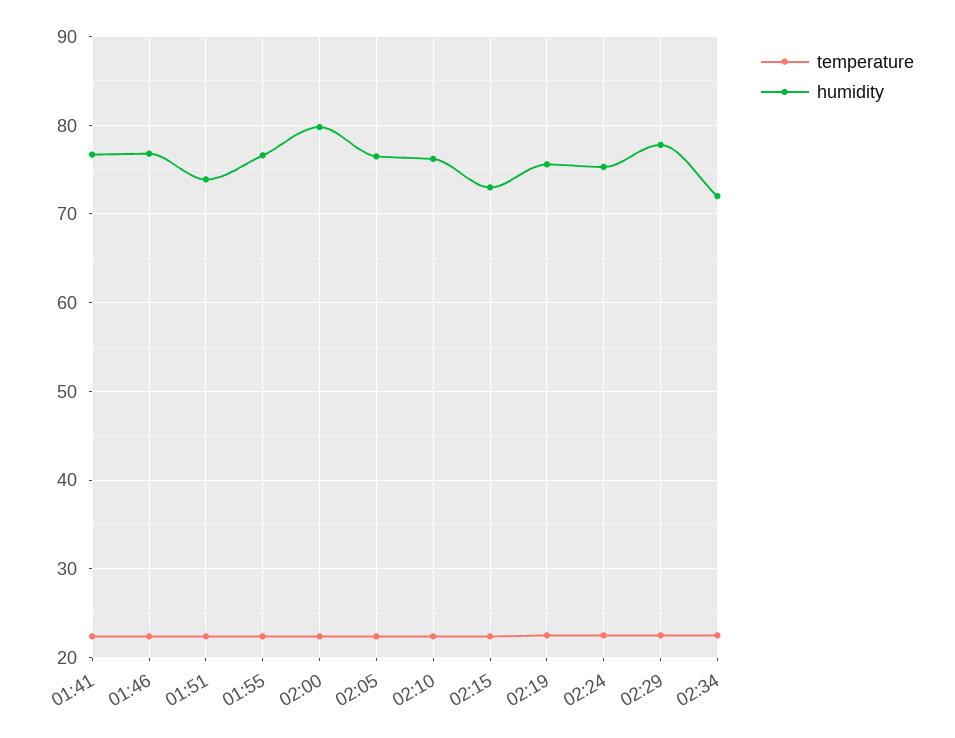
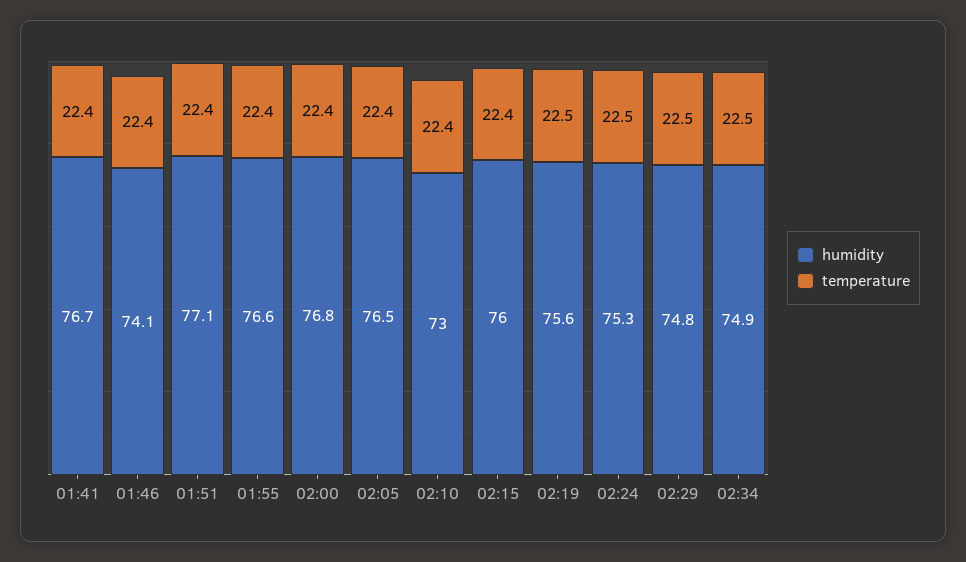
humidity, 01:46: 77 -> 74.1
humidity, 01:51: 74 -> 77.1
humidity, 02:00: 80 -> 76.8
humidity, 02:10: 76 -> 73
humidity, 02:15: 73 -> 76
humidity, 02:29: 78 -> 74.8
humidity, 02:34: 72 -> 74.9

